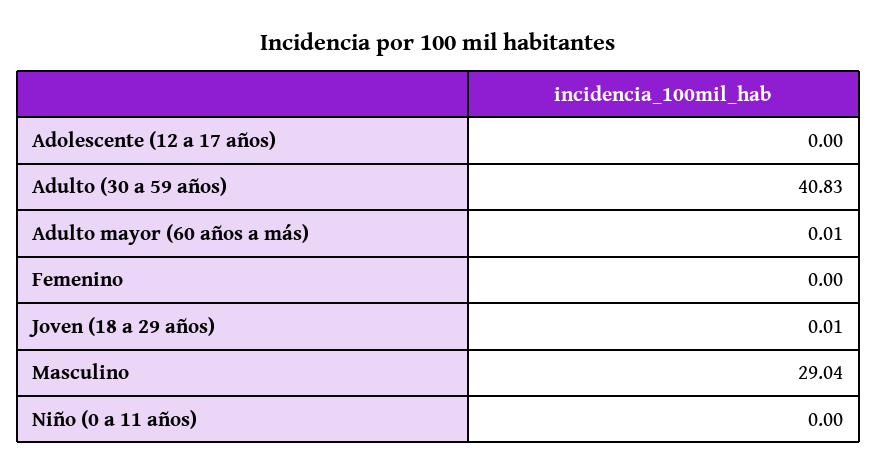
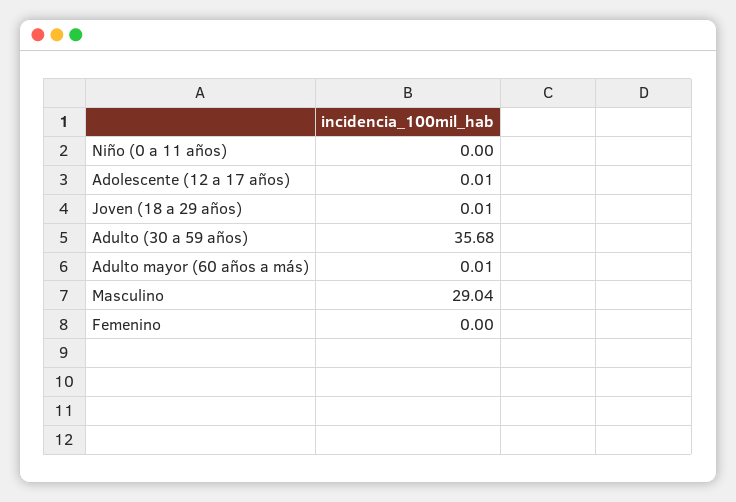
Adolescente (12 a 17 años): 0 -> 0.01
Adulto (30 a 59 años): 40.83 -> 35.68

